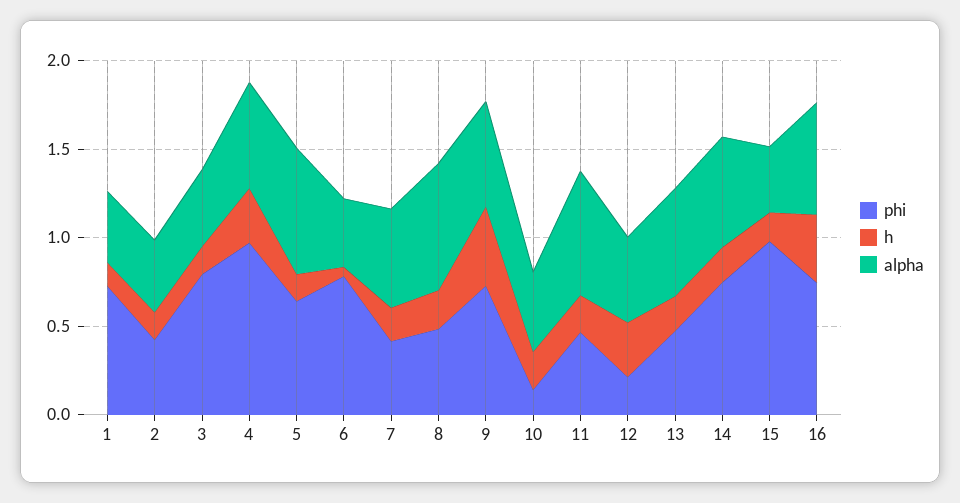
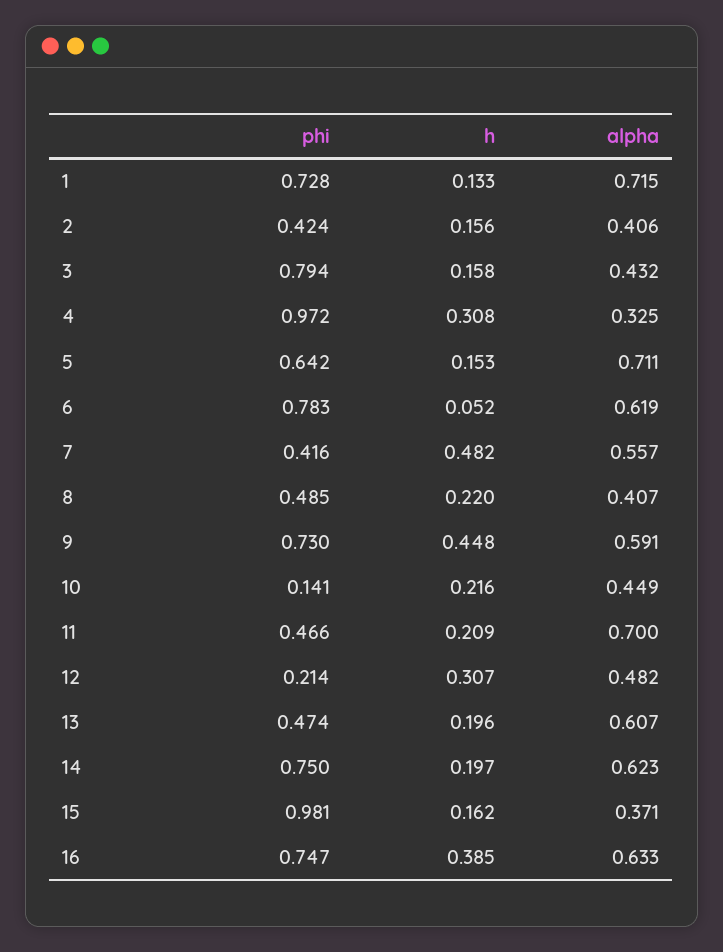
alpha, 1: 0.4 -> 0.715
alpha, 4: 0.6 -> 0.325
alpha, 6: 0.4 -> 0.619
h, 7: 0.2 -> 0.482
alpha, 8: 0.7 -> 0.407

